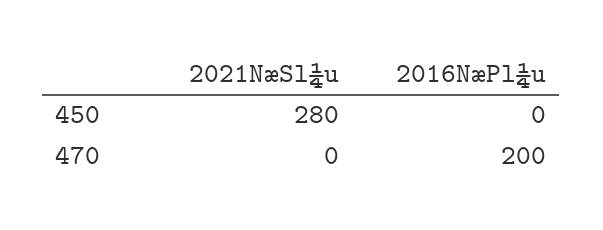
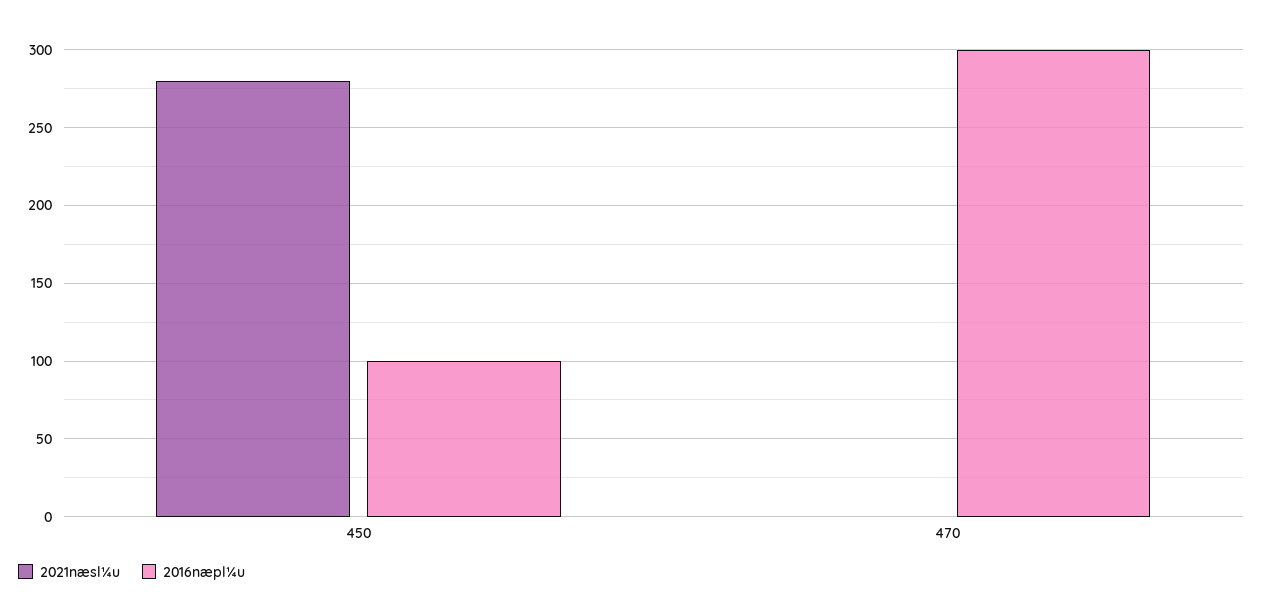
2016NæPl¼u, 450: 0 -> 100
2016NæPl¼u, 470: 200 -> 300

